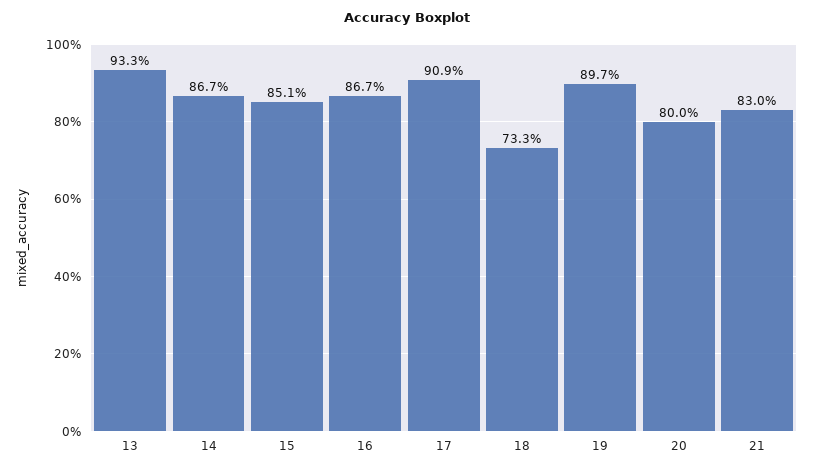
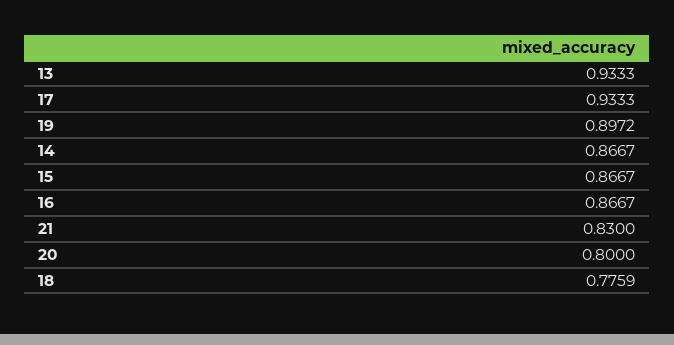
15: 0.851 -> 0.8667
17: 0.909 -> 0.9333
18: 0.733 -> 0.7759

